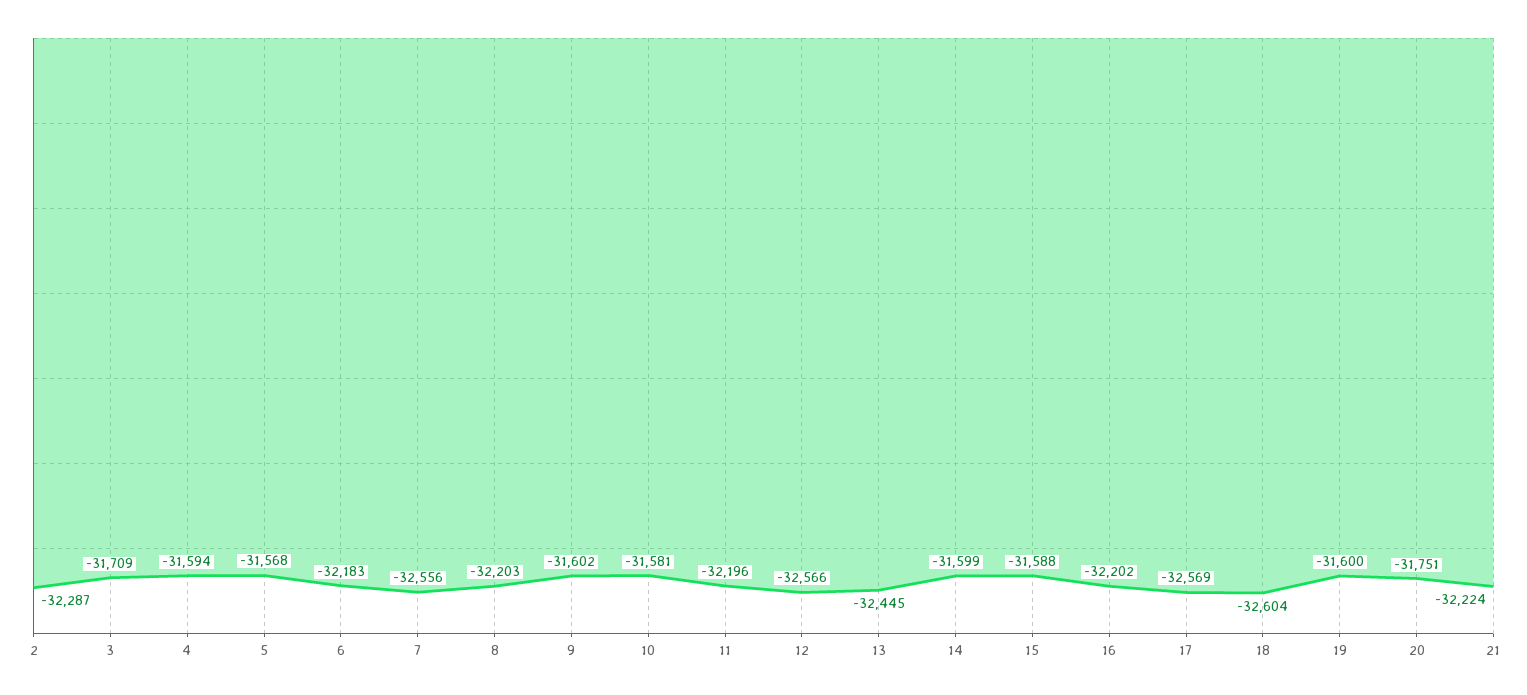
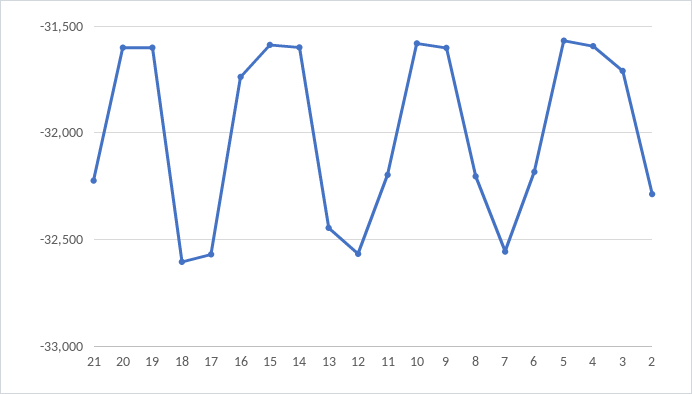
16: -32202 -> -31750
20: -31751 -> -31600

